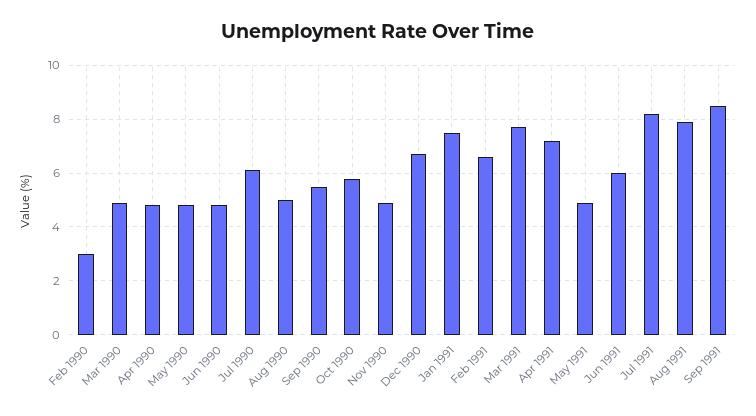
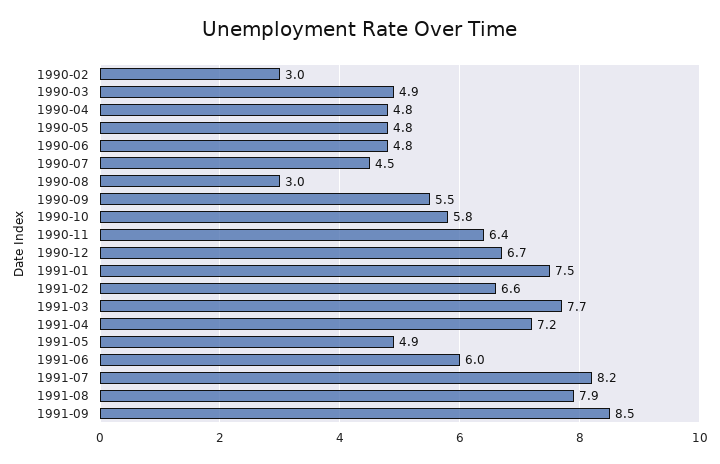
Jul 1990: 6 -> 4.5
Aug 1990: 5 -> 3
Nov 1990: 5 -> 6.4

